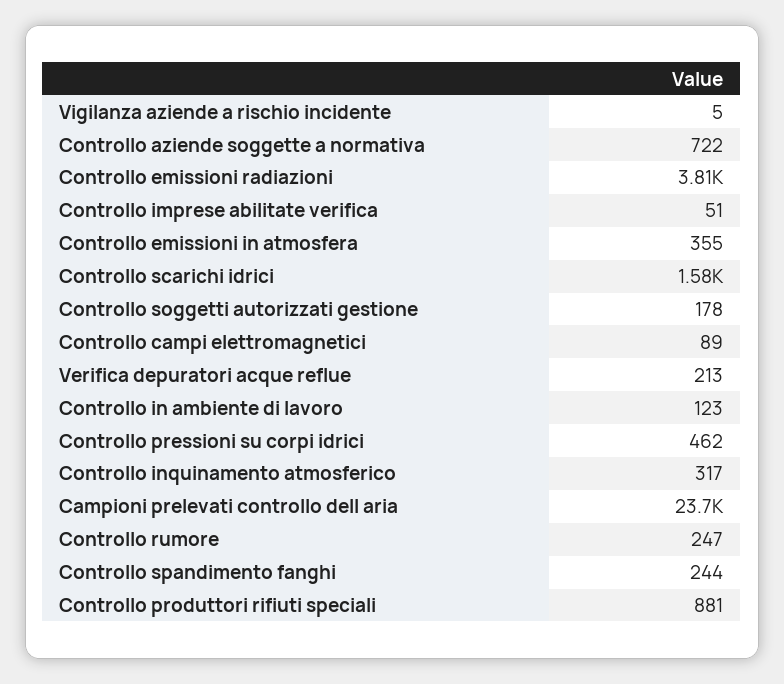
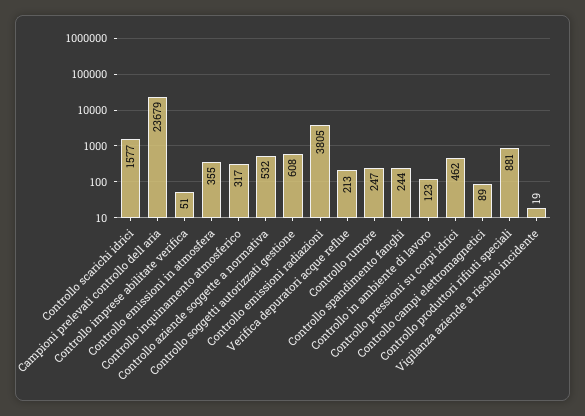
Vigilanza aziende a rischio incidente: 5 -> 19
Controllo aziende soggette a normativa: 722 -> 532
Controllo soggetti autorizzati gestione: 178 -> 608

